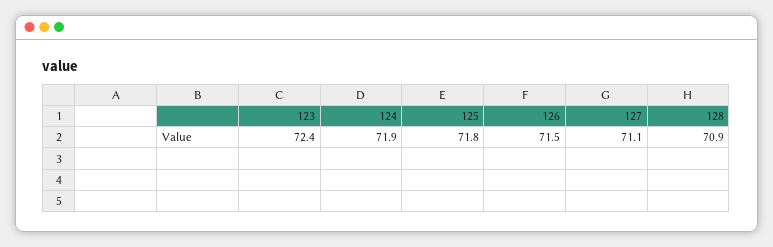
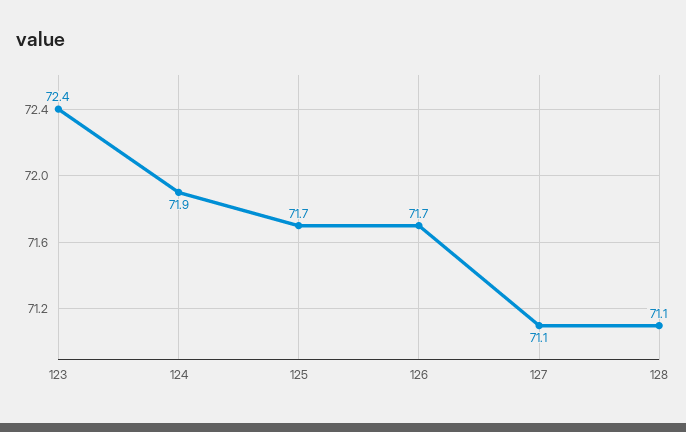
125: 71.8 -> 71.7
126: 71.5 -> 71.7
128: 70.9 -> 71.1

